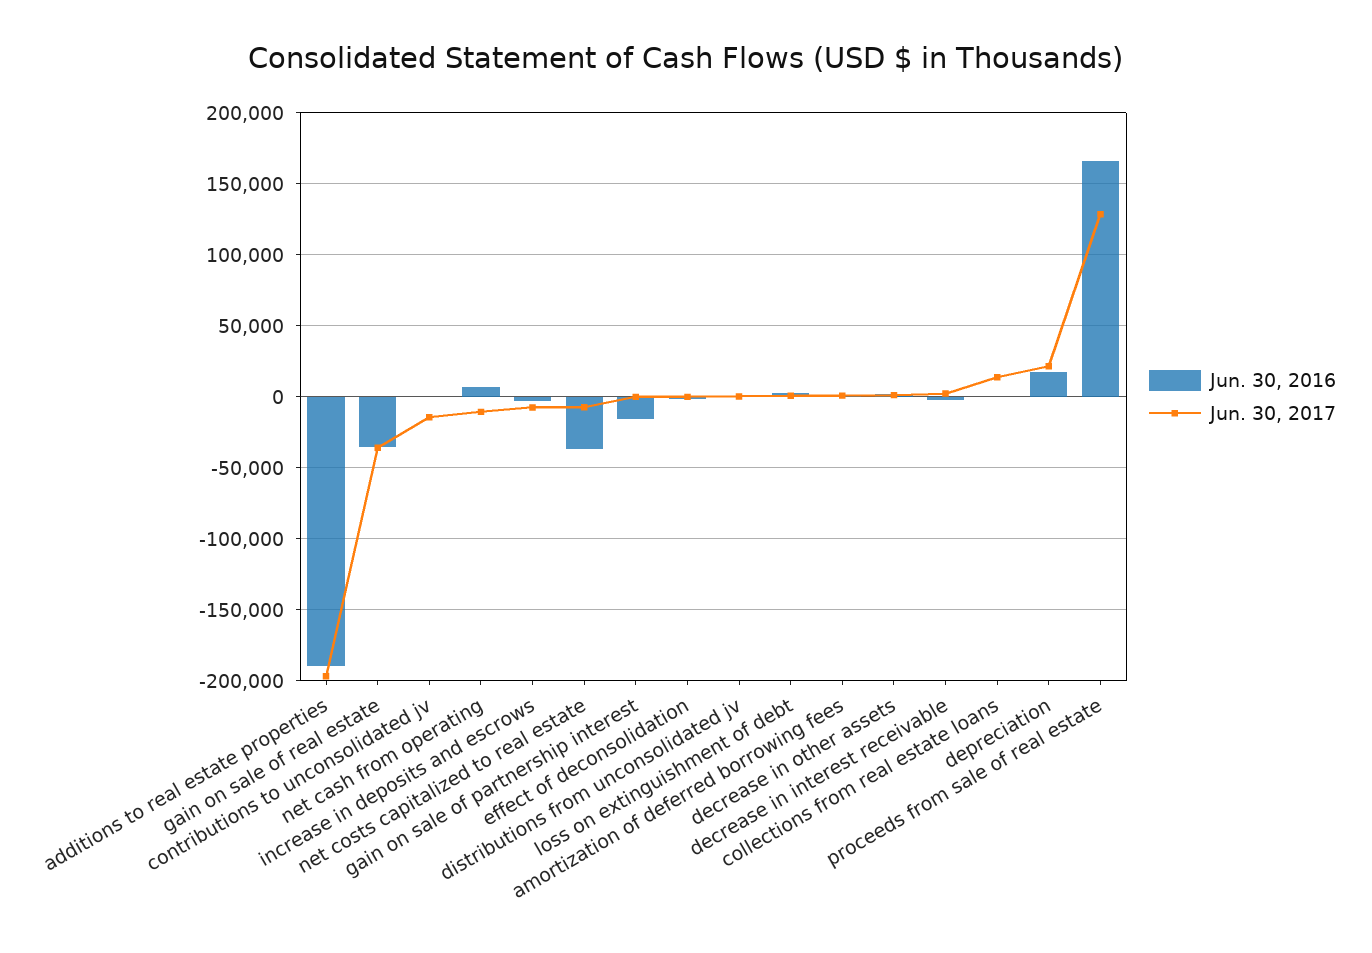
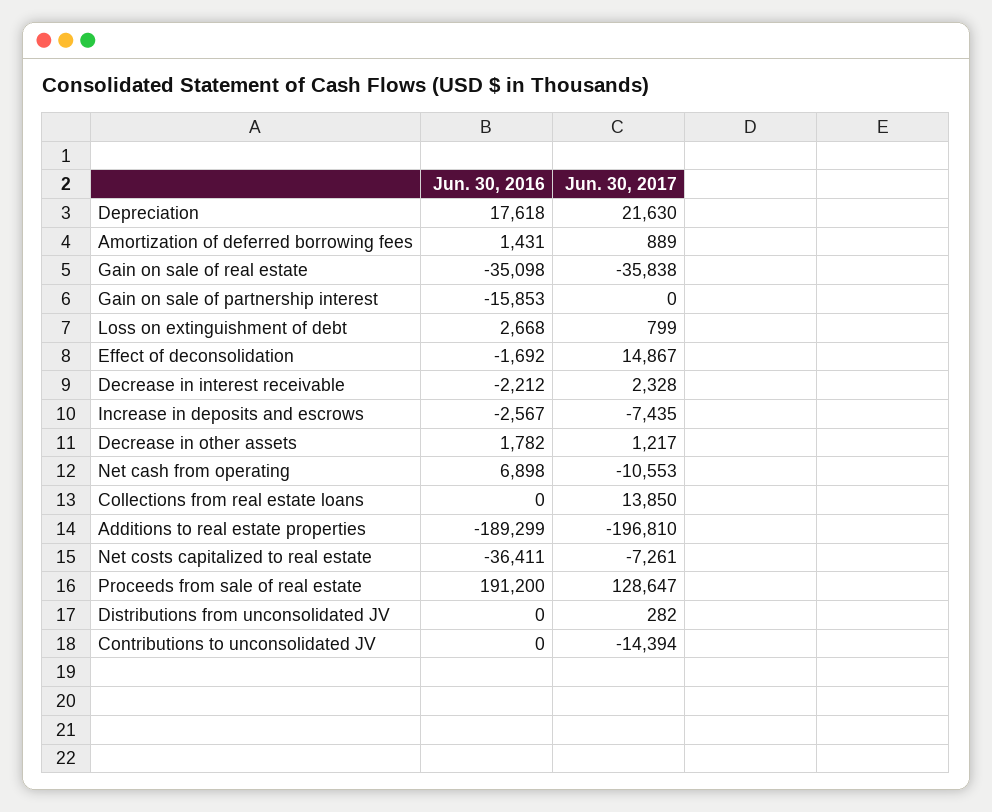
Jun. 30, 2017, effect of deconsolidation: 0 -> 14867
Jun. 30, 2016, proceeds from sale of real estate: 165000 -> 191200

